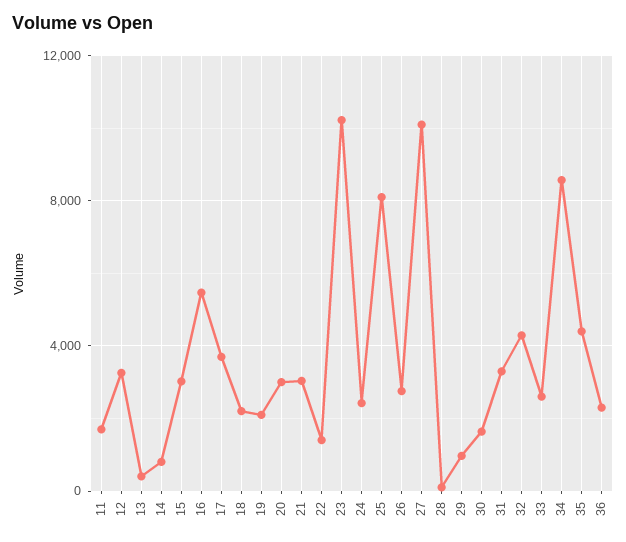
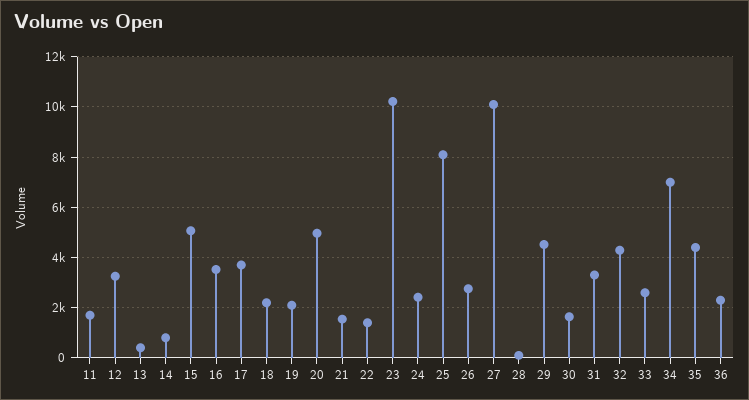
15: 3000 -> 5000
16: 5500 -> 3500
20: 3000 -> 5000
21: 3000 -> 1500
29: 1000 -> 4500
34: 8500 -> 7000

